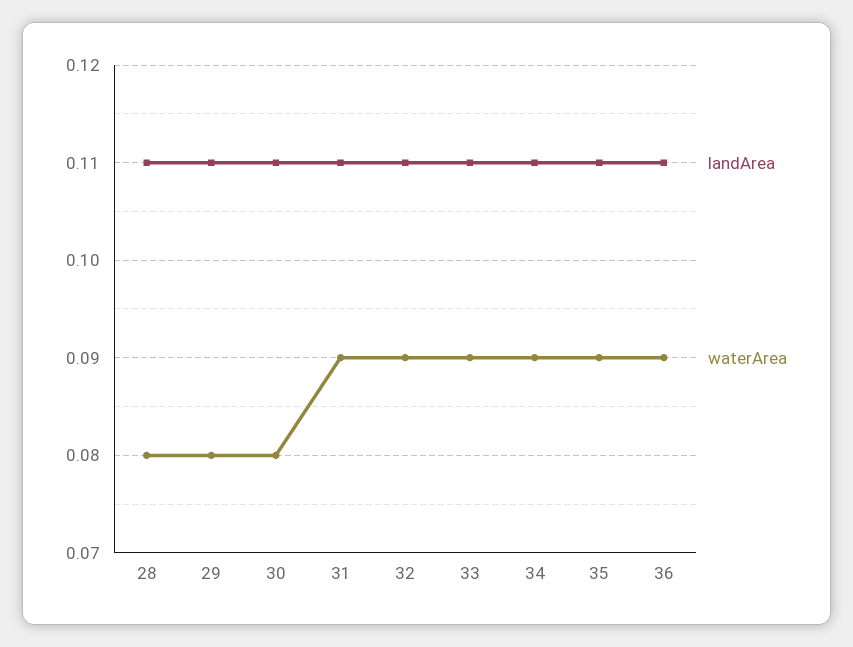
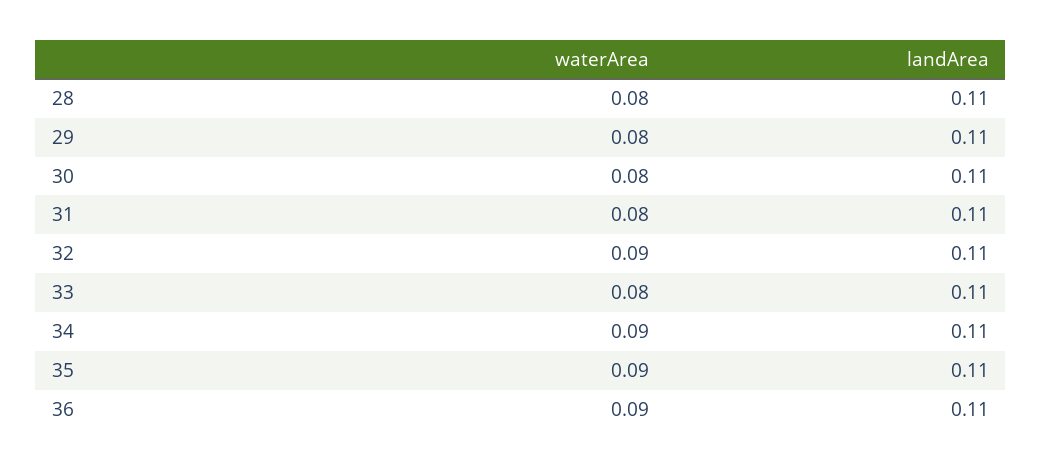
waterArea, 31: 0.09 -> 0.08
waterArea, 33: 0.09 -> 0.08

